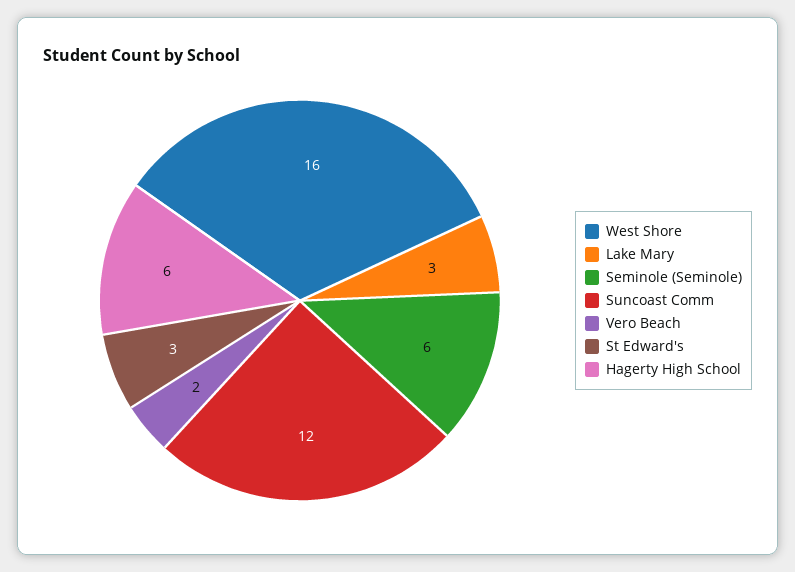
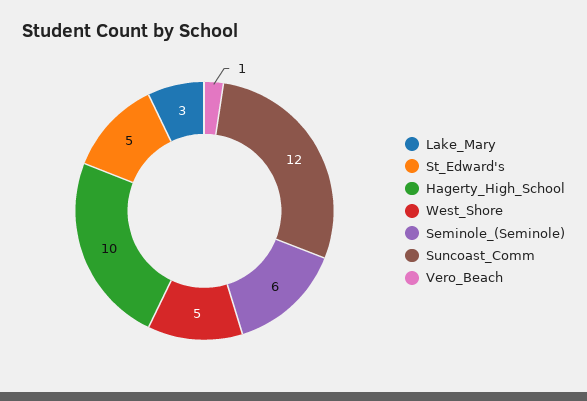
West Shore: 16 -> 5
Vero Beach: 2 -> 1
St Edward's: 3 -> 5
Hagerty High School: 6 -> 10

